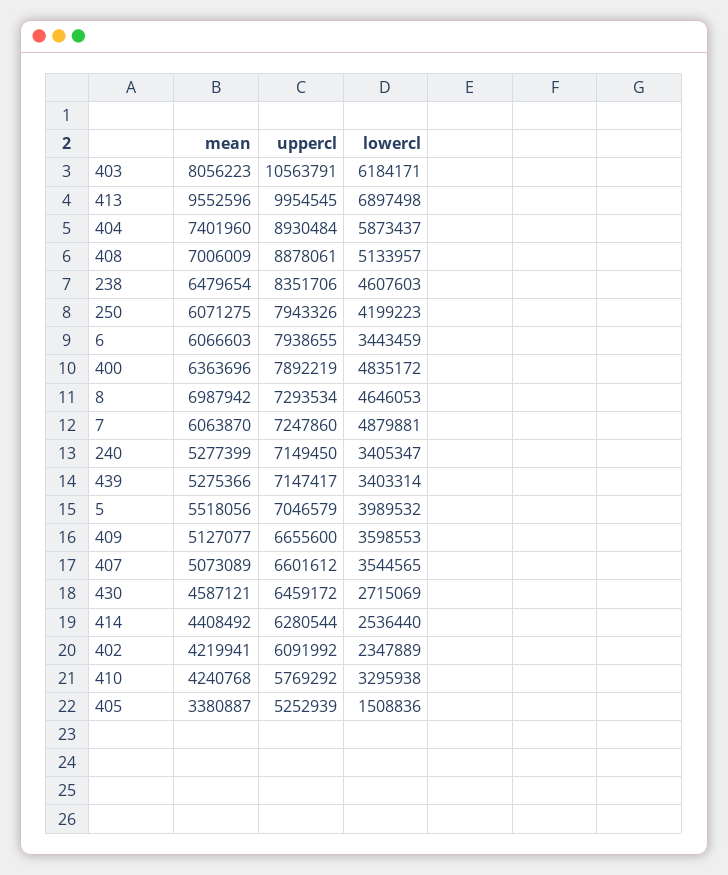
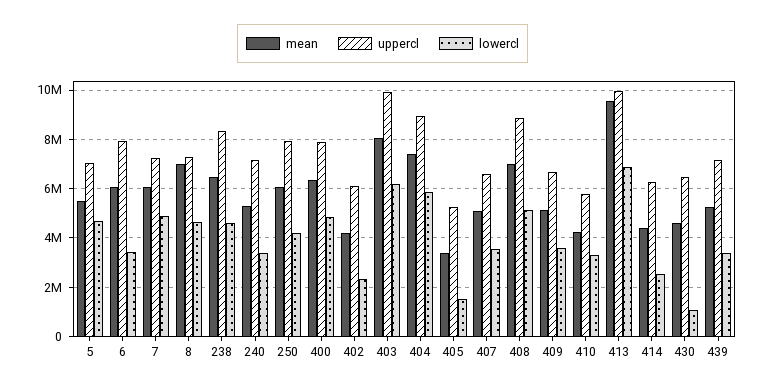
uppercl, 403: 10563791 -> 10000000
lowercl, 5: 3989532 -> 4750000
lowercl, 430: 2715069 -> 1000000

